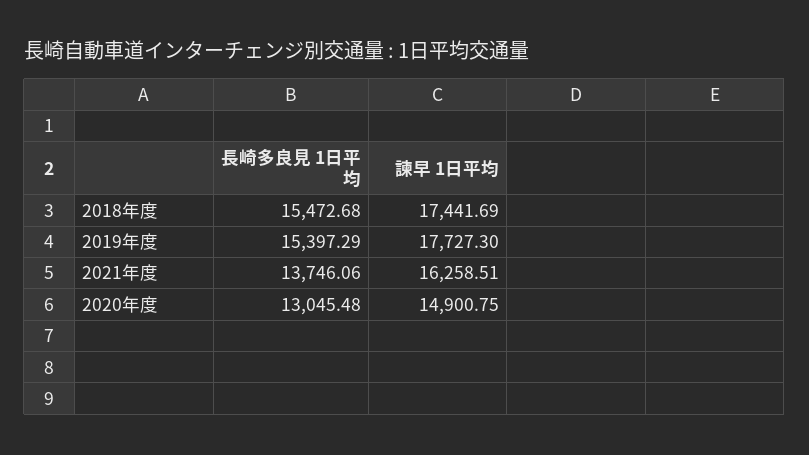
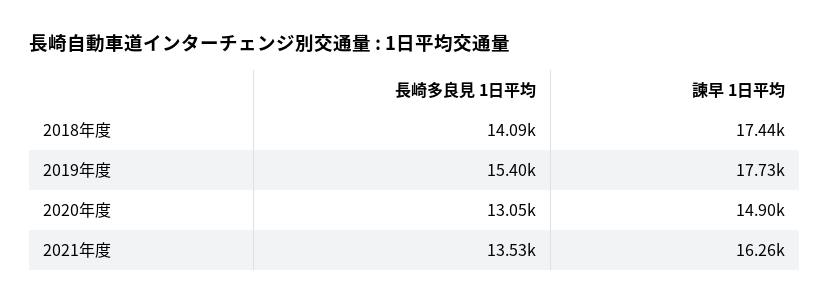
長崎多良見 1日平均, 2018年度: 15472.68 -> 14090
長崎多良見 1日平均, 2021年度: 13746.06 -> 13530

